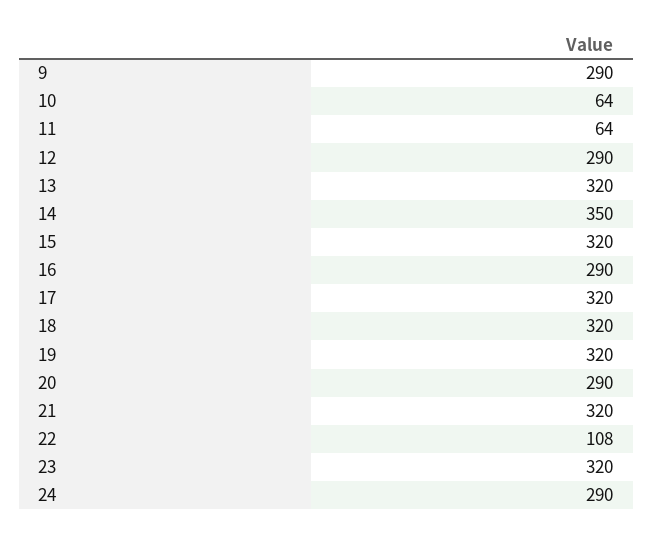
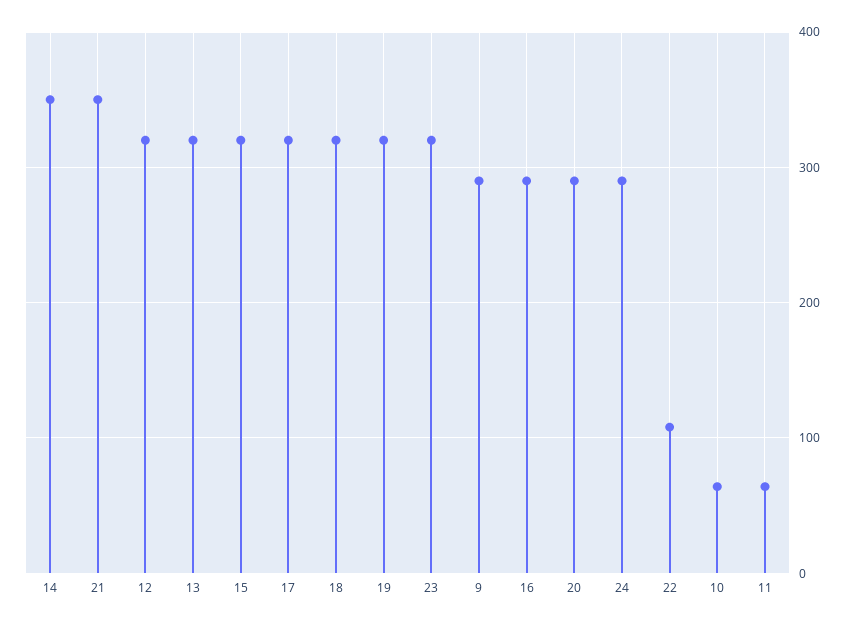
12: 290 -> 320
21: 320 -> 350

